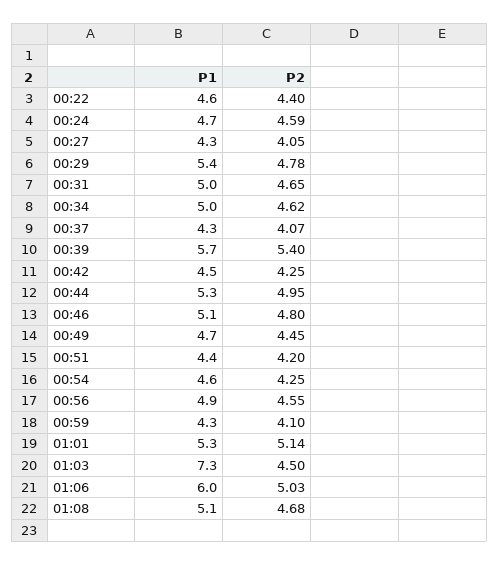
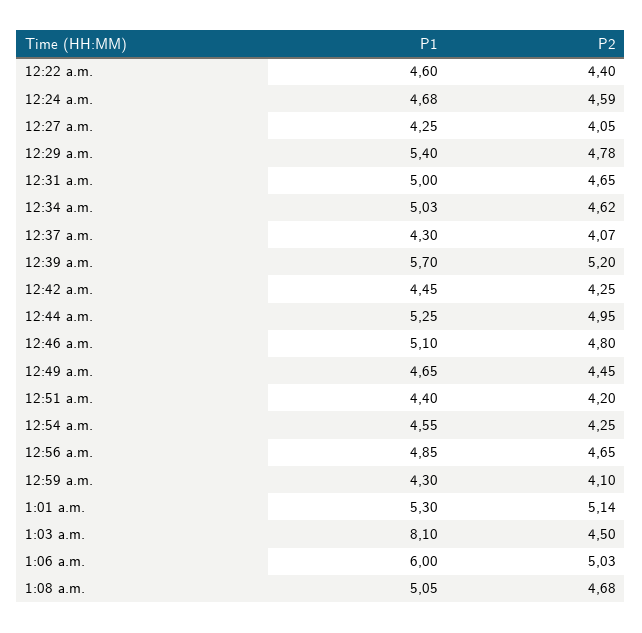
P2, 00:39: 5.4 -> 5.2
P2, 00:56: 4.55 -> 4.65
P1, 01:03: 7.3 -> 8.1

